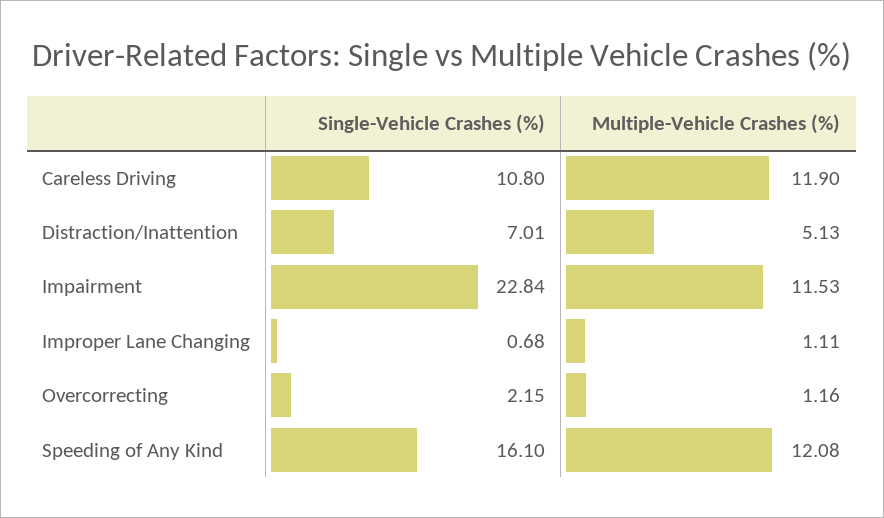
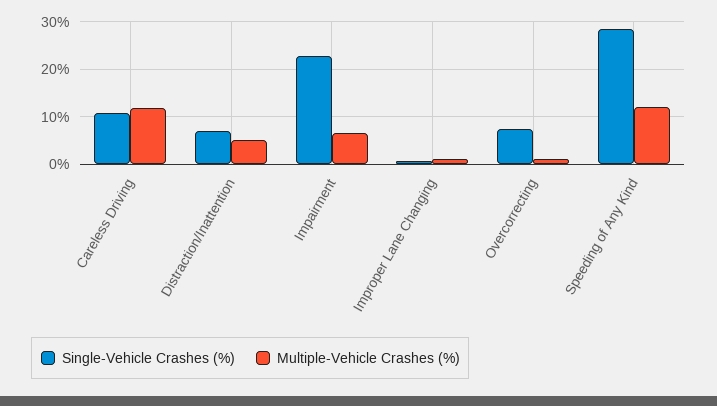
Multiple-Vehicle Crashes (%), Impairment: 11.53 -> 6
Single-Vehicle Crashes (%), Overcorrecting: 2.15 -> 8
Single-Vehicle Crashes (%), Speeding of Any Kind: 16.1 -> 28

